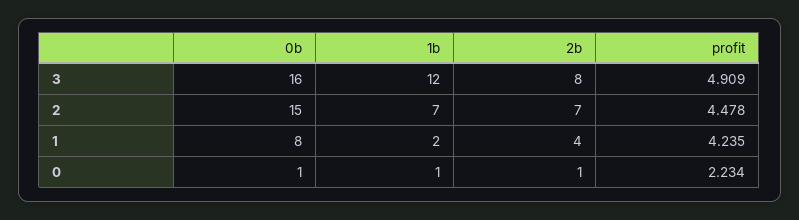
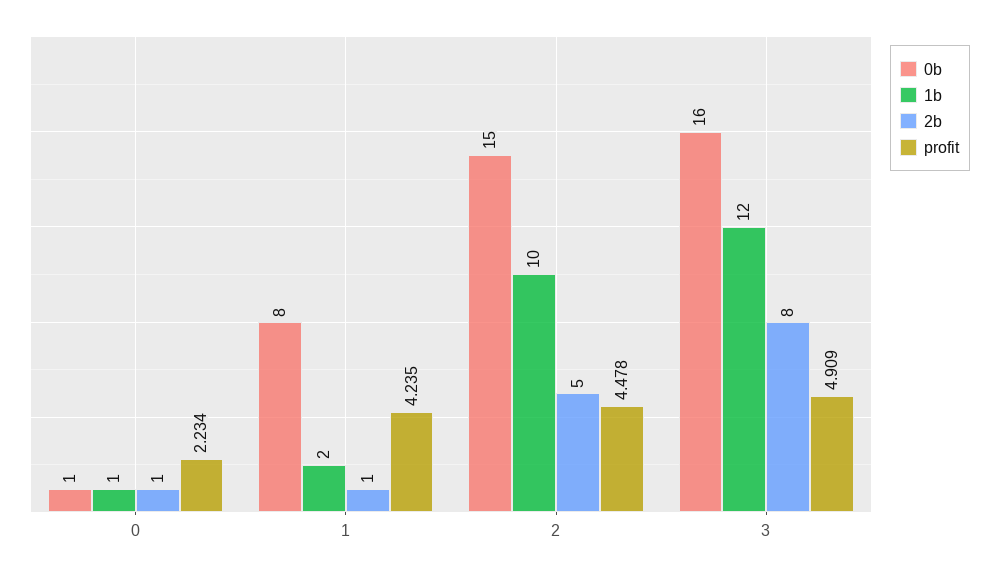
1b, 2: 7 -> 10
2b, 2: 7 -> 5
2b, 1: 4 -> 1

